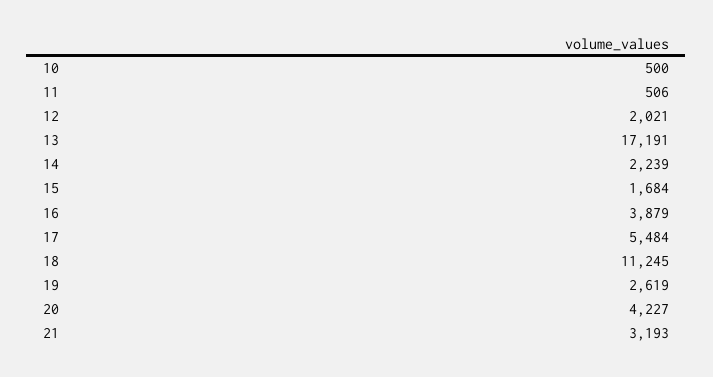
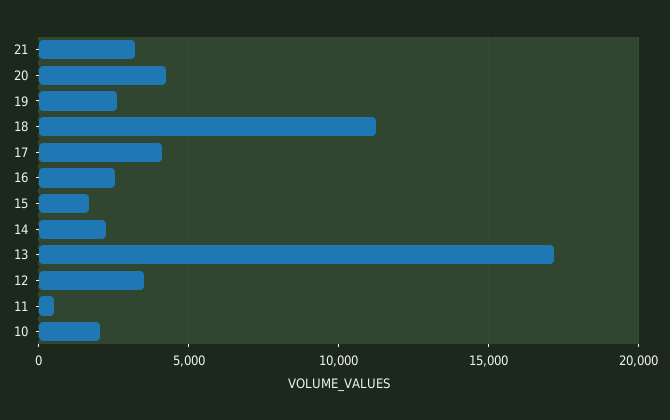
10: 500 -> 2000
12: 2021 -> 3500
16: 3879 -> 2500
17: 5484 -> 4000

